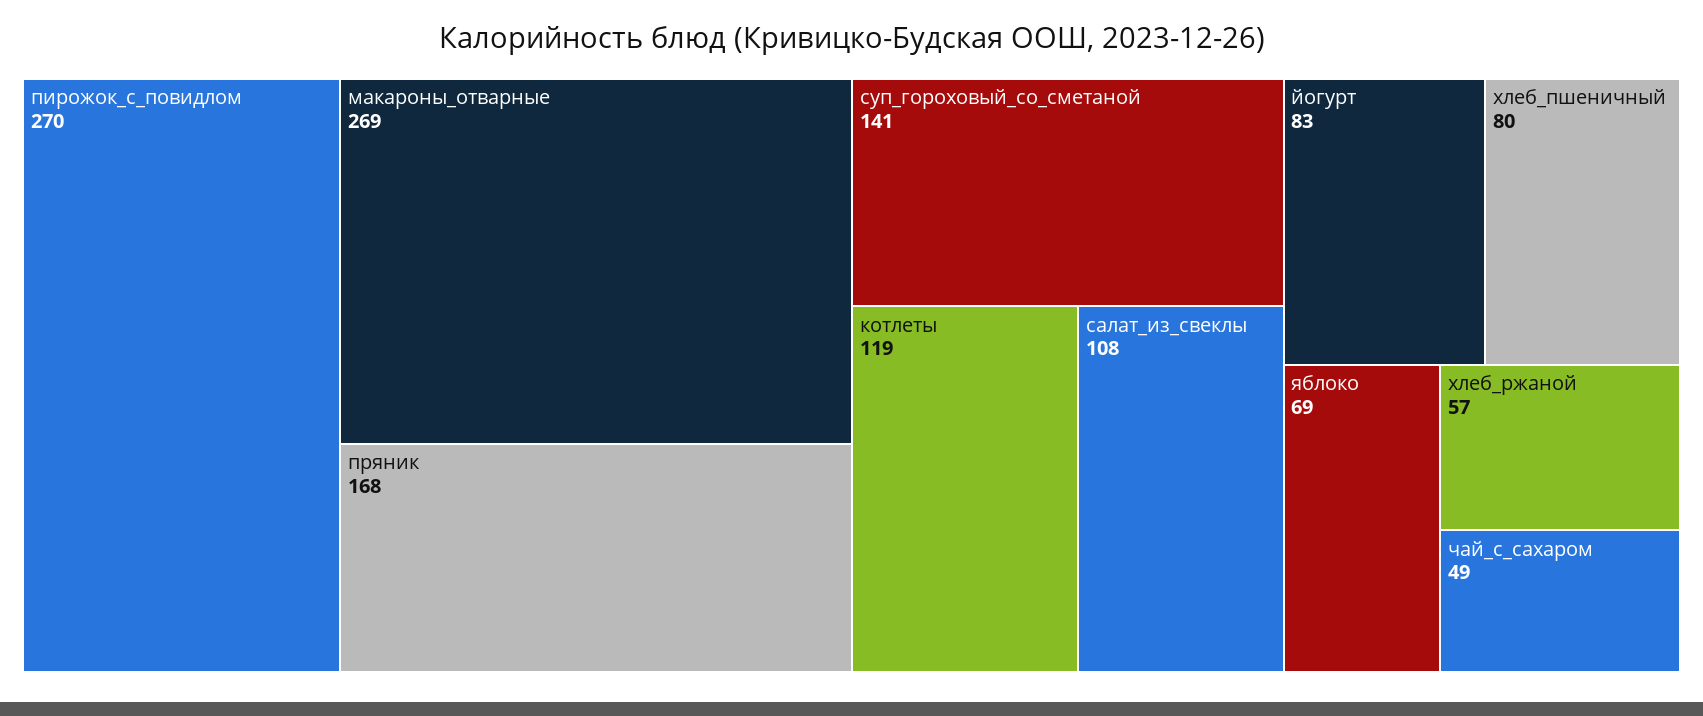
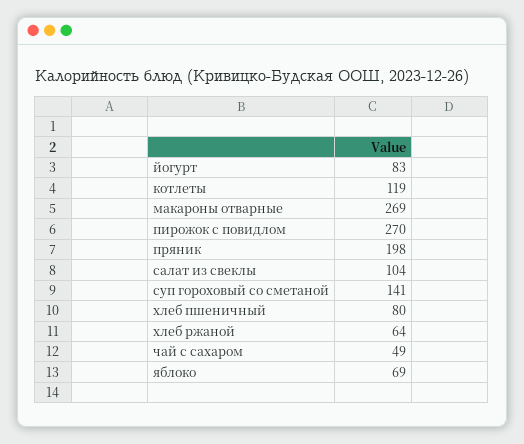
пряник: 168 -> 198
салат_из_свеклы: 108 -> 104
хлеб_ржаной: 57 -> 64

